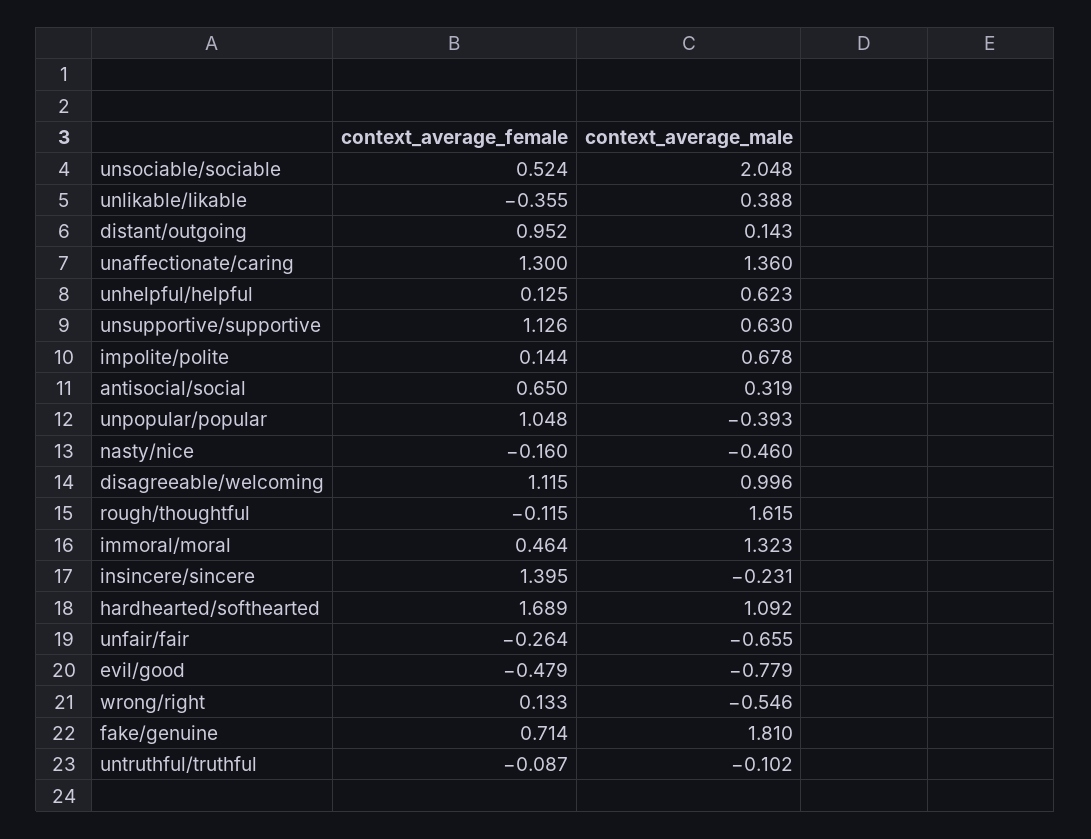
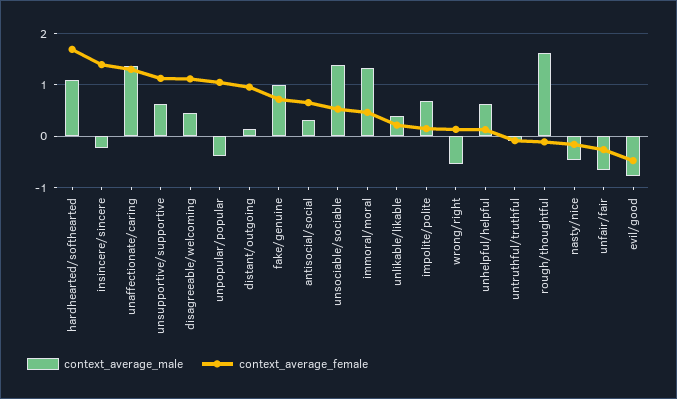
context_average_male, unsociable/sociable: 2.048 -> 1.4
context_average_female, unlikable/likable: -0.355 -> 0.2
context_average_male, disagreeable/welcoming: 0.996 -> 0.4
context_average_male, fake/genuine: 1.81 -> 1

